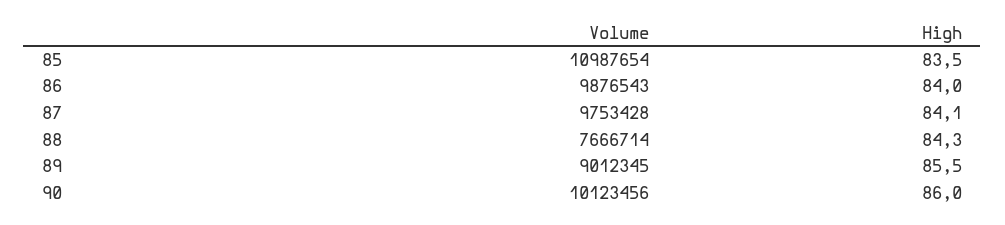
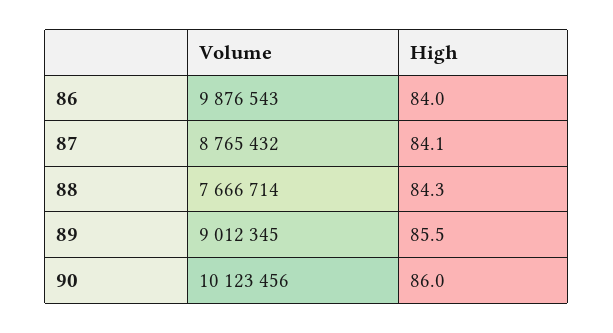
Volume, 85: 10987654 -> none
High, 85: 83.5 -> none
Volume, 87: 9753428 -> 8765432

